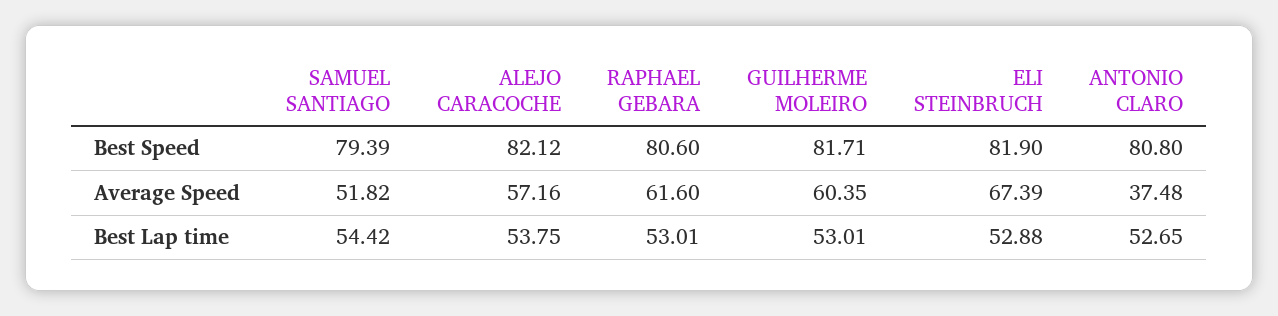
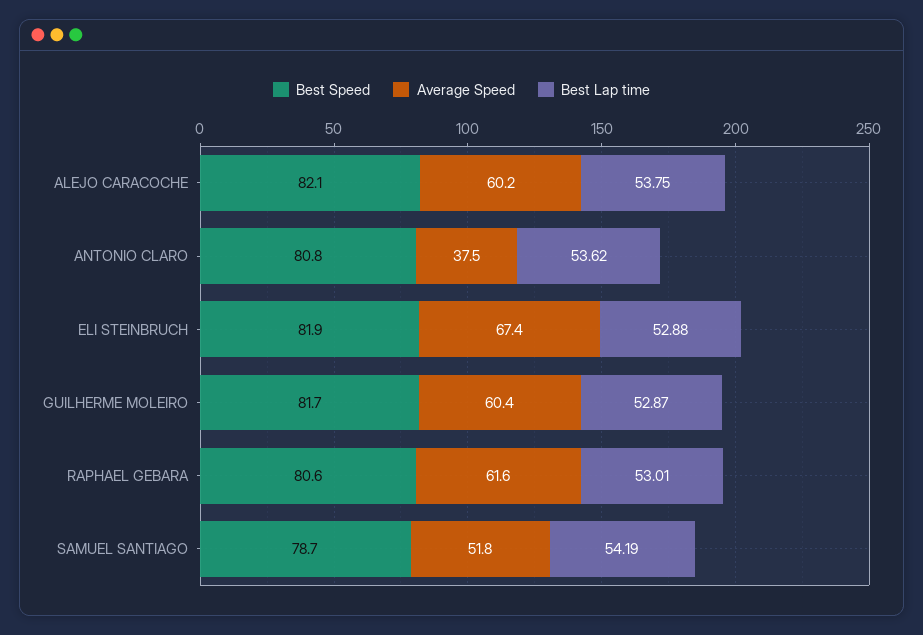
Best Speed, SAMUEL SANTIAGO: 79.39 -> 78.7
Average Speed, ALEJO CARACOCHE: 57.16 -> 60.2
Best Lap time, SAMUEL SANTIAGO: 54.42 -> 54.19
Best Lap time, GUILHERME MOLEIRO: 53.01 -> 52.87
Best Lap time, ANTONIO CLARO: 52.65 -> 53.62

